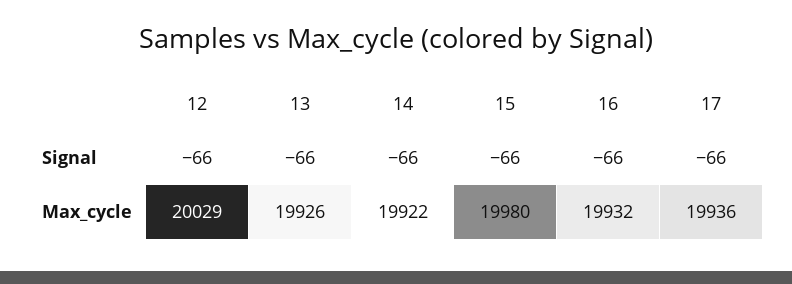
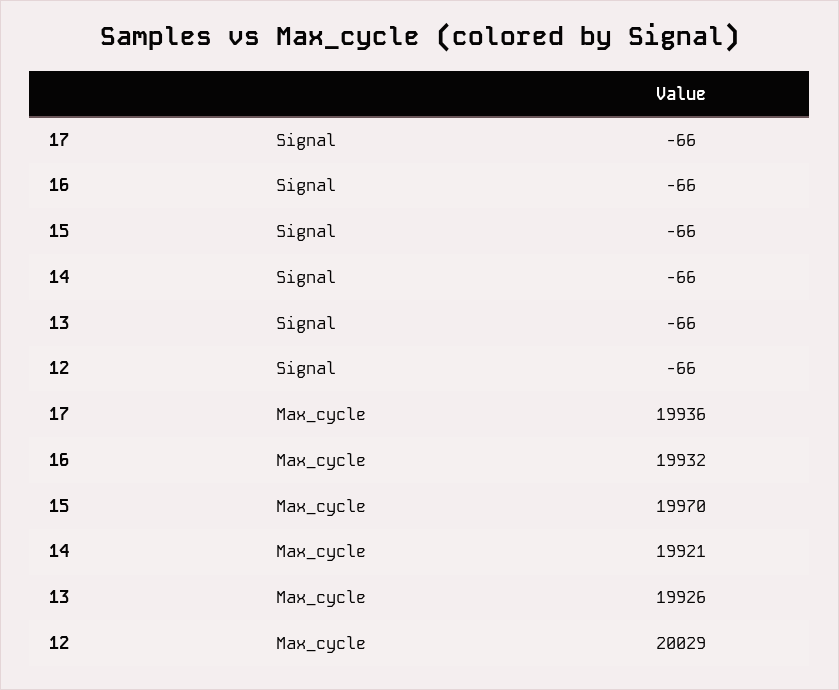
14, Max_cycle: 19922 -> 19921
15, Max_cycle: 19980 -> 19970

